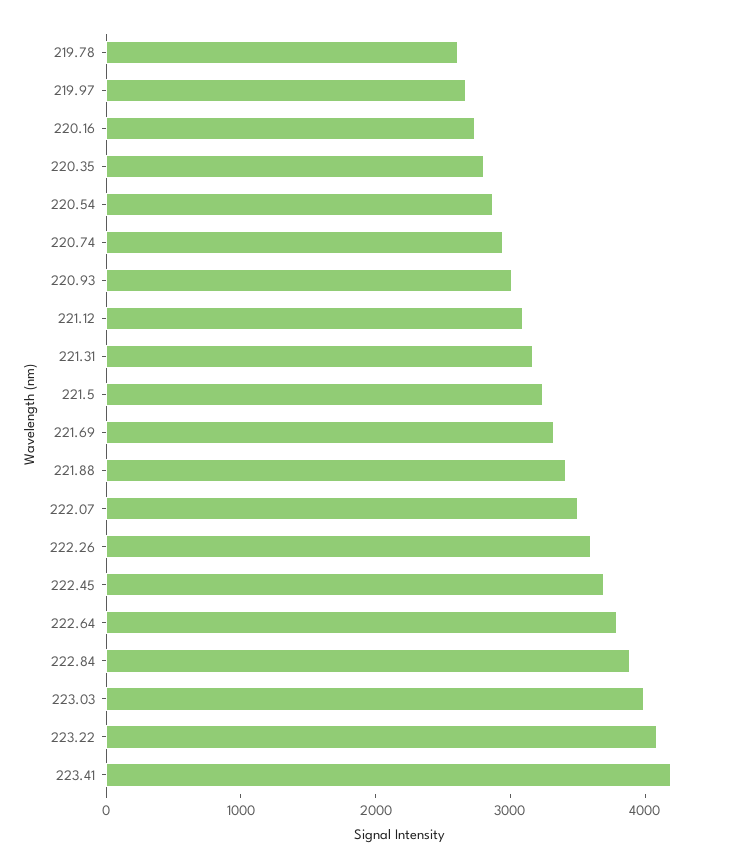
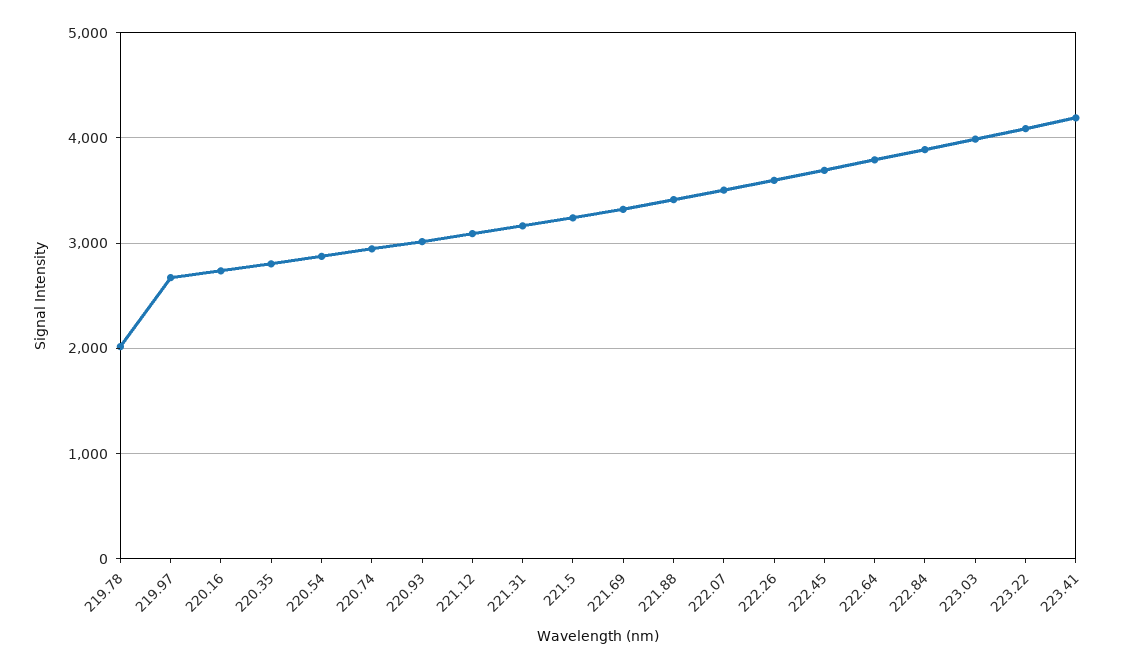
219.78: 2600 -> 2000

